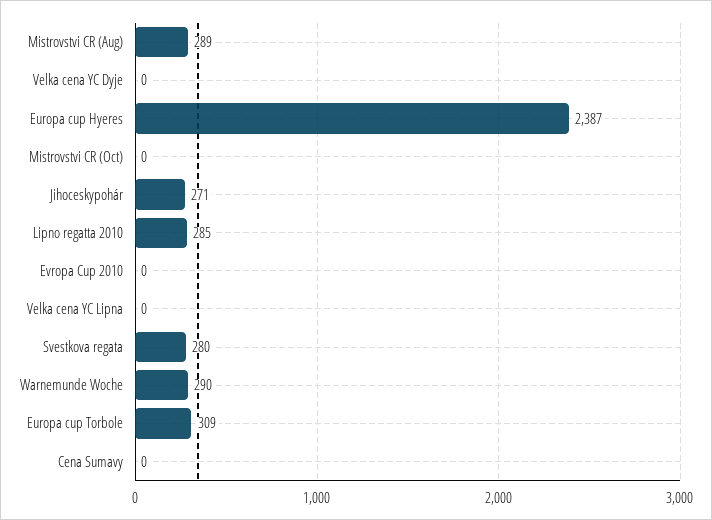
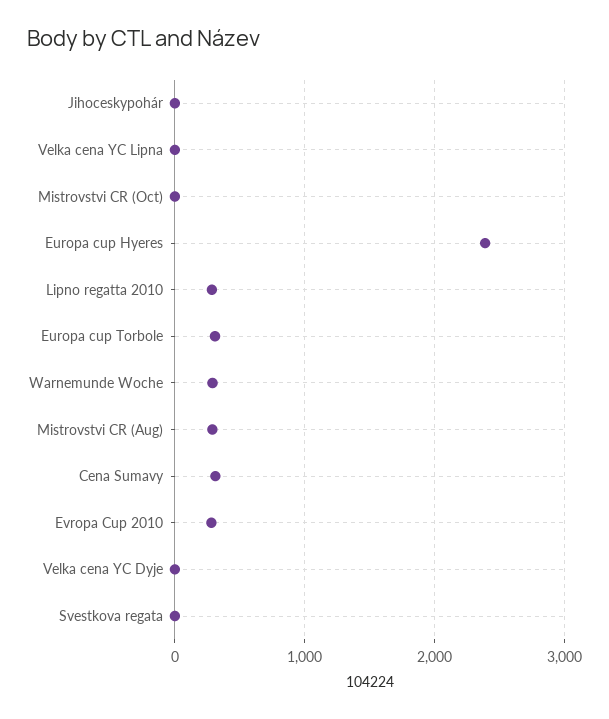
Jihoceskypohár: 271 -> 0
Evropa Cup 2010: 0 -> 300
Svestkova regata: 280 -> 0
Cena Sumavy: 0 -> 300

